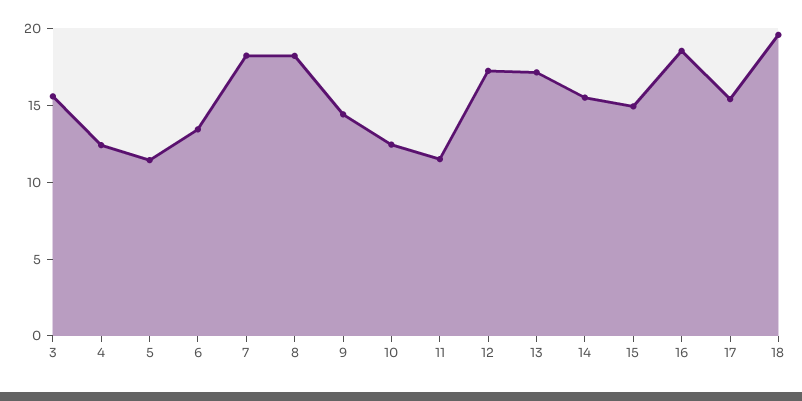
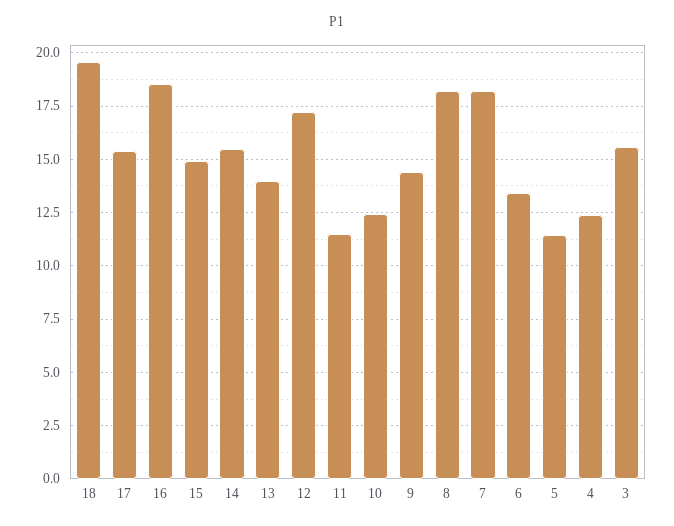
13: 17 -> 14

